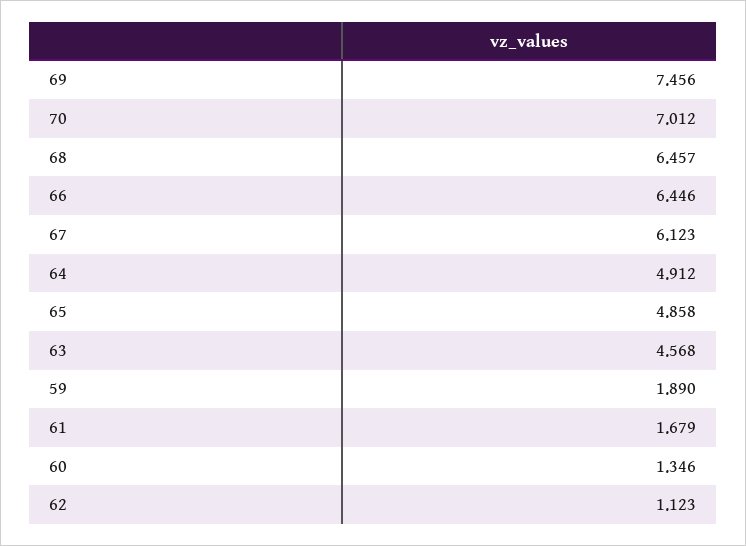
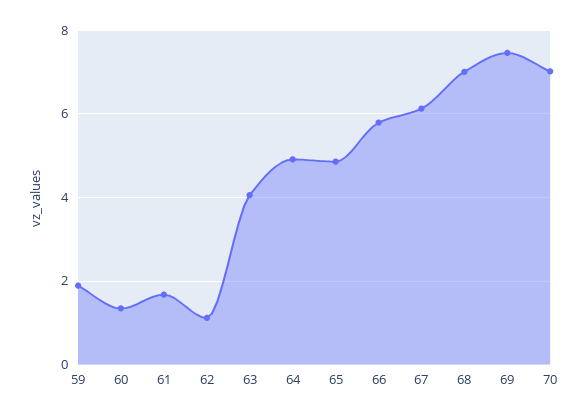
68: 6.457 -> 7
66: 6.446 -> 5.8
63: 4.568 -> 4

